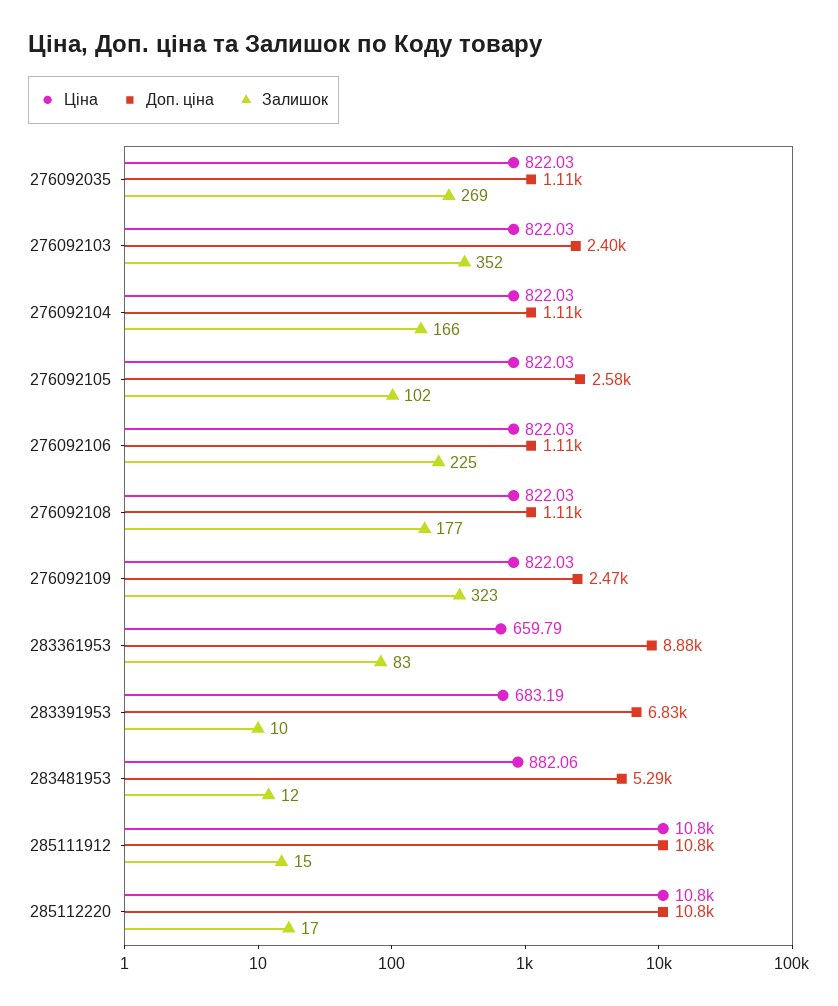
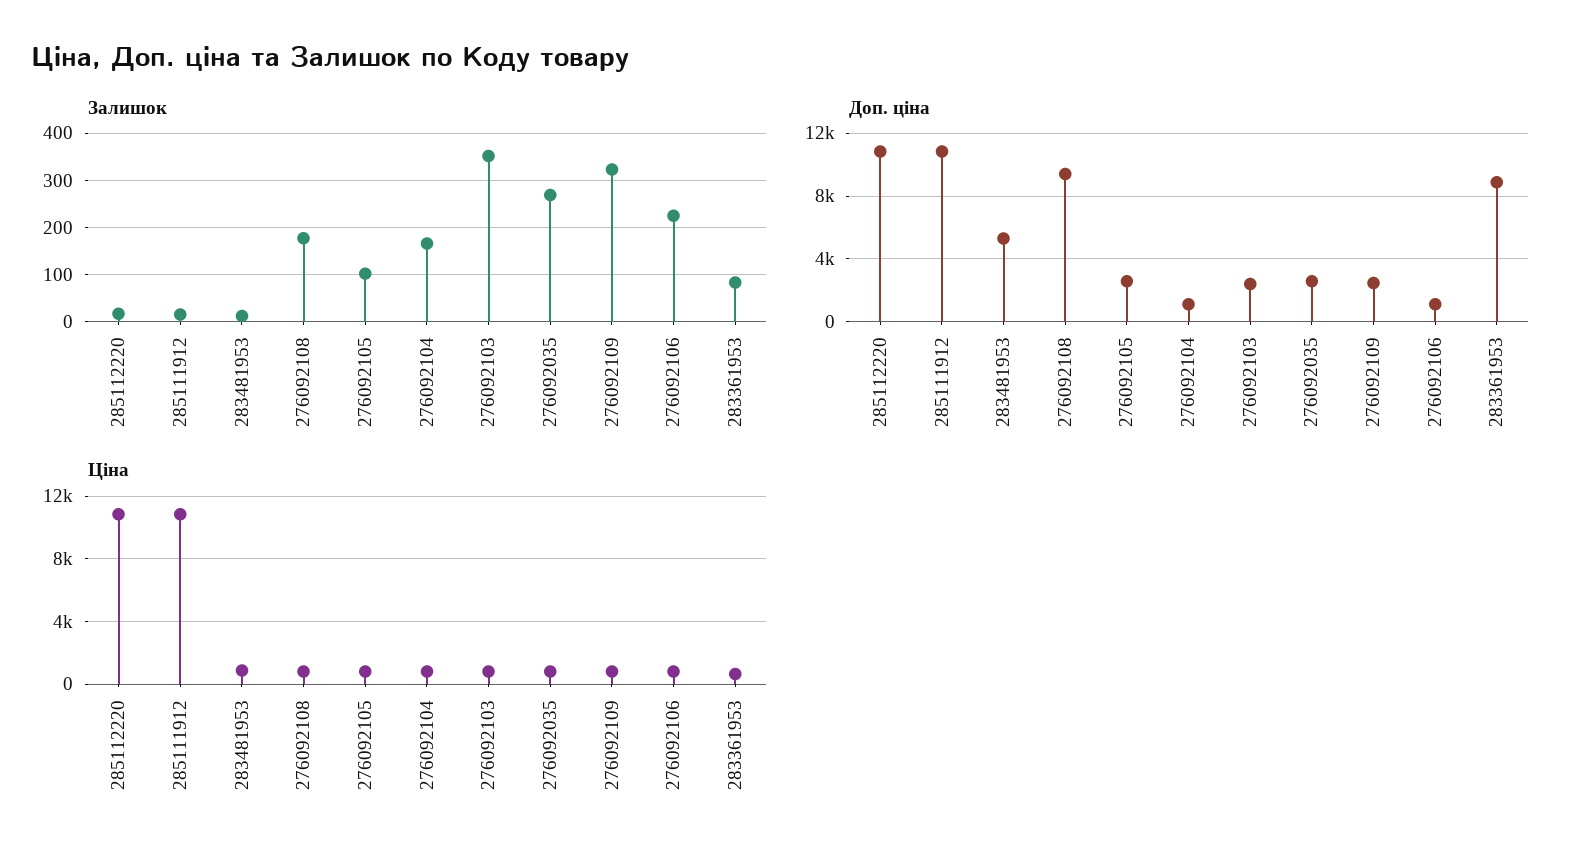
Доп. ціна, 276092035: 1110 -> 2500
Доп. ціна, 276092108: 1110 -> 9500
Ціна, 283391953: 683.19 -> none
Доп. ціна, 283391953: 6830 -> none
Залишок, 283391953: 10 -> none

